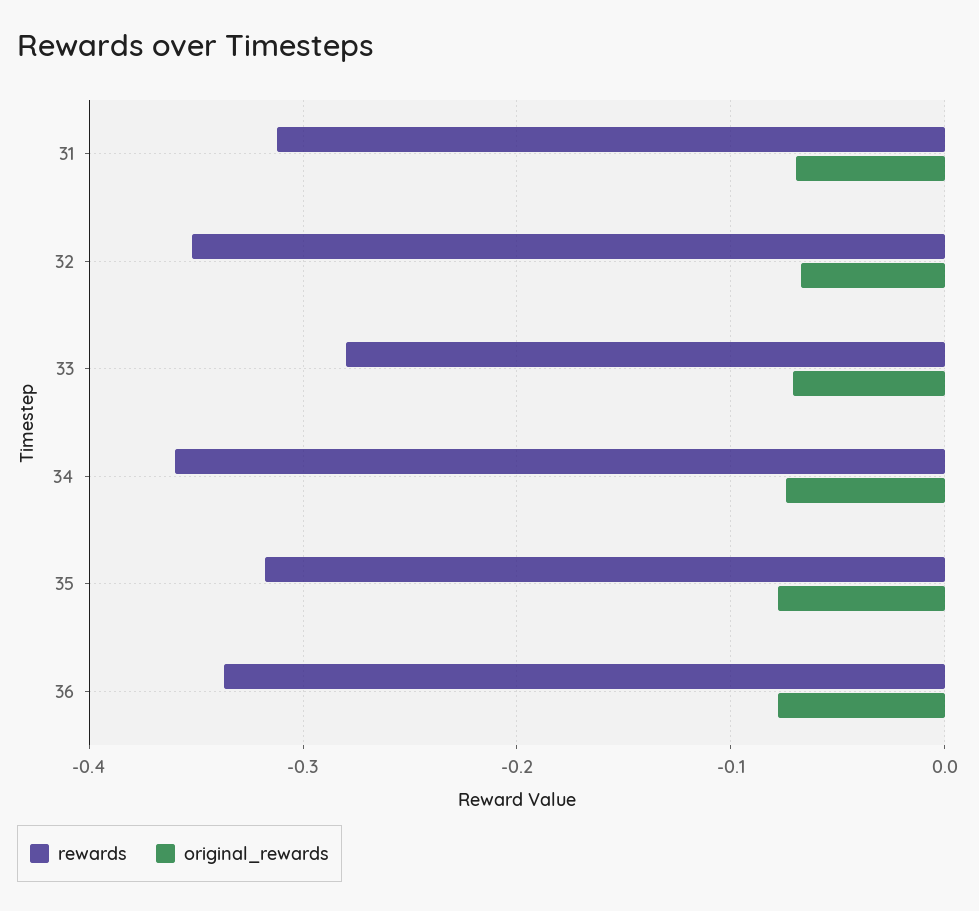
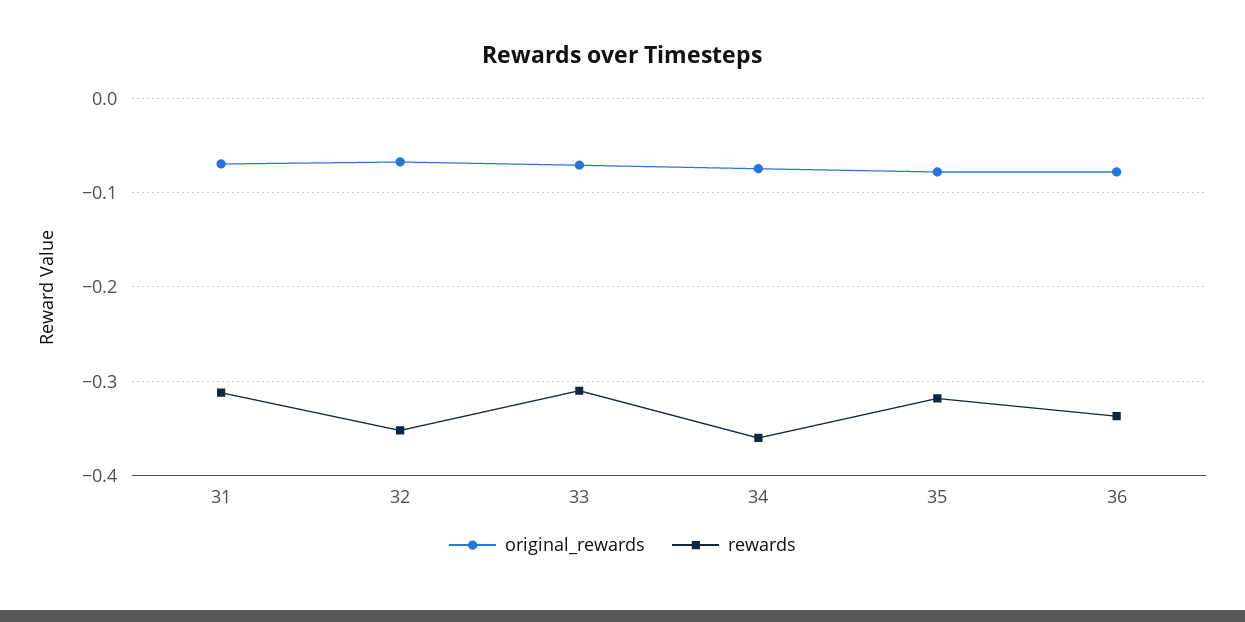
rewards, 33: -0.28 -> -0.31

